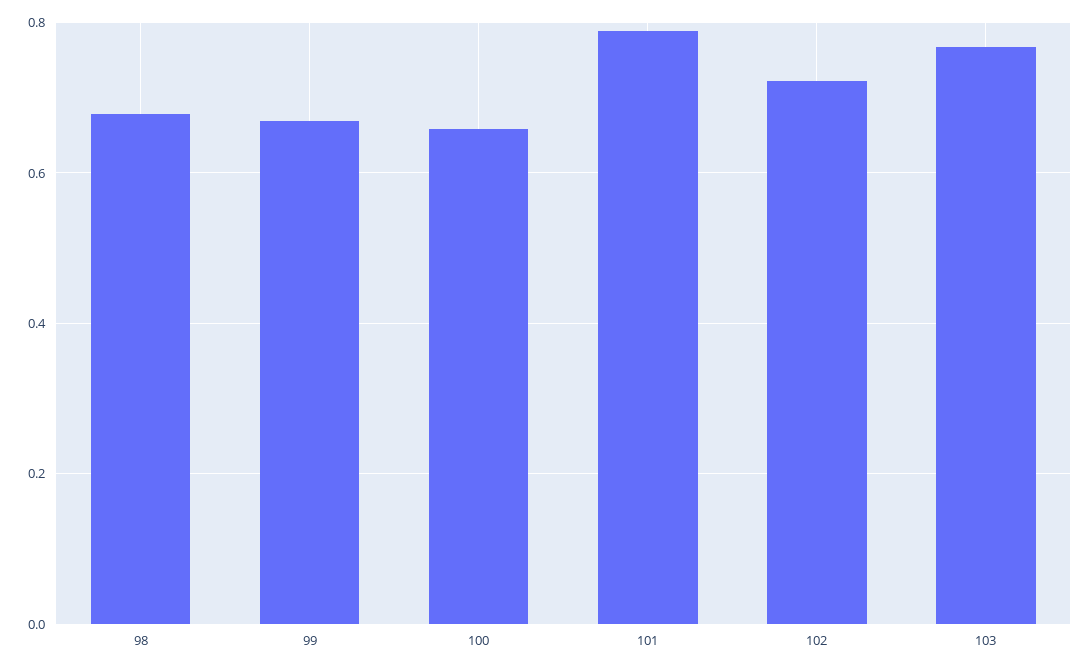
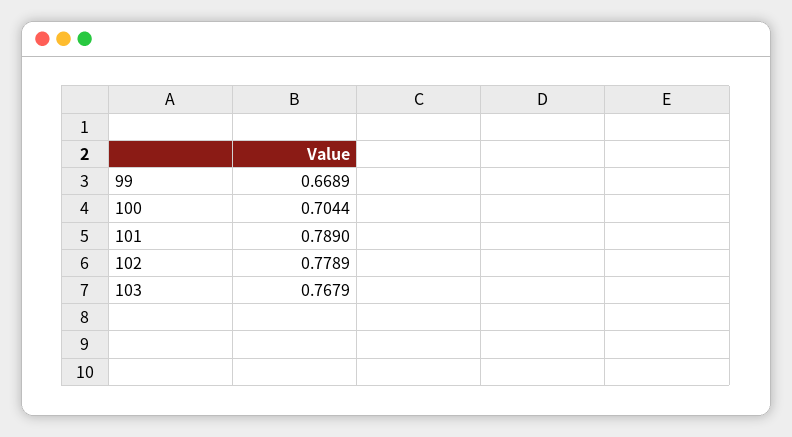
98: 0.68 -> none
100: 0.66 -> 0.7044
102: 0.72 -> 0.7789

